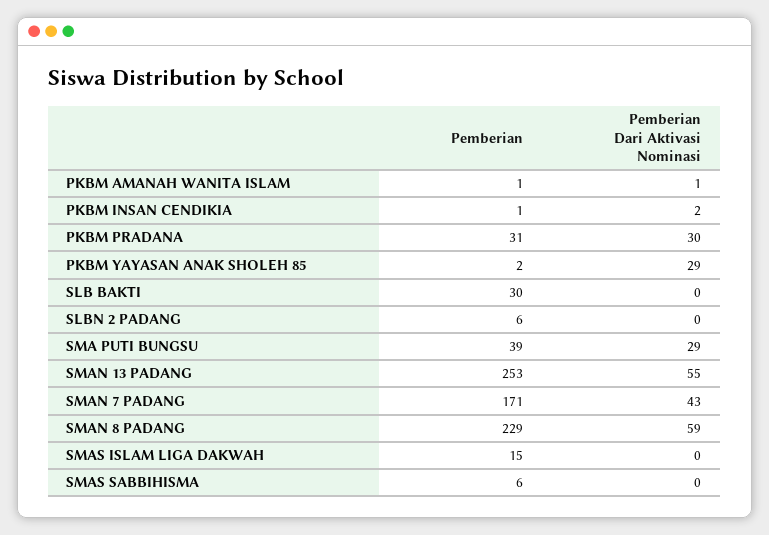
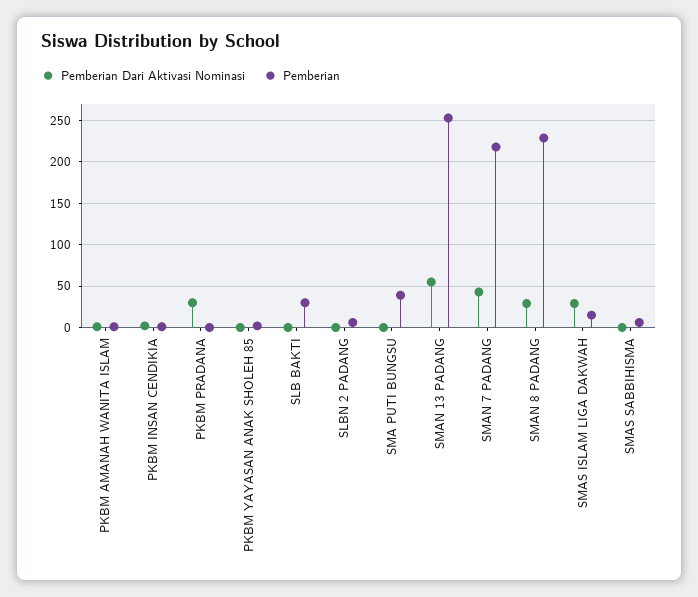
Pemberian, PKBM PRADANA: 31 -> 0
Pemberian Dari Aktivasi Nominasi, PKBM YAYASAN ANAK SHOLEH 85: 29 -> 0
Pemberian Dari Aktivasi Nominasi, SMA PUTI BUNGSU: 29 -> 0
Pemberian, SMAN 7 PADANG: 171 -> 220
Pemberian Dari Aktivasi Nominasi, SMAN 8 PADANG: 59 -> 30
Pemberian Dari Aktivasi Nominasi, SMAS ISLAM LIGA DAKWAH: 0 -> 30

